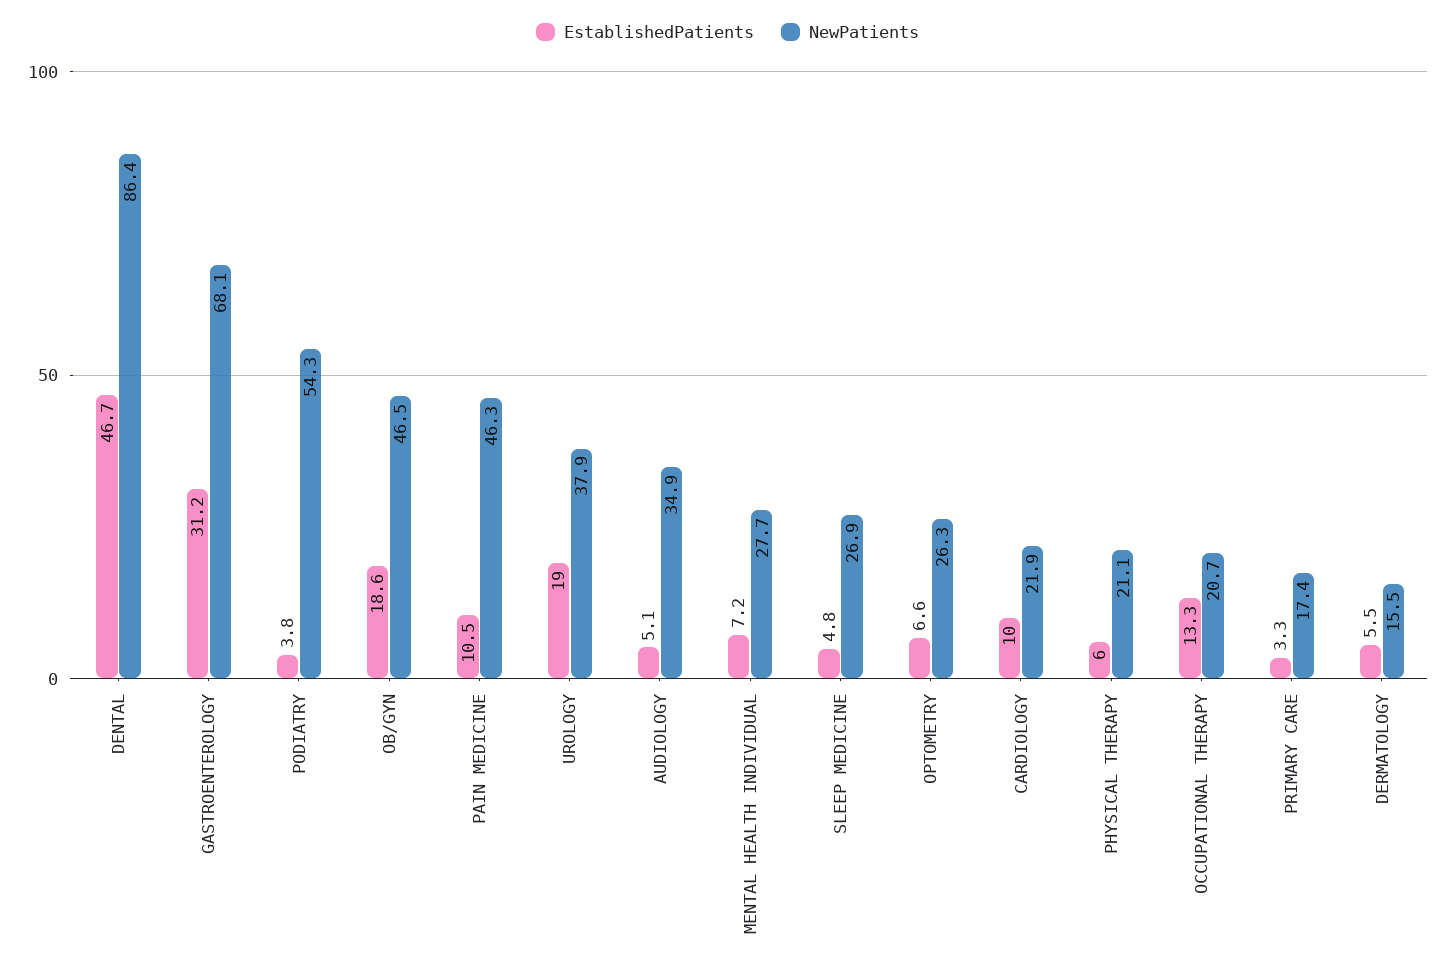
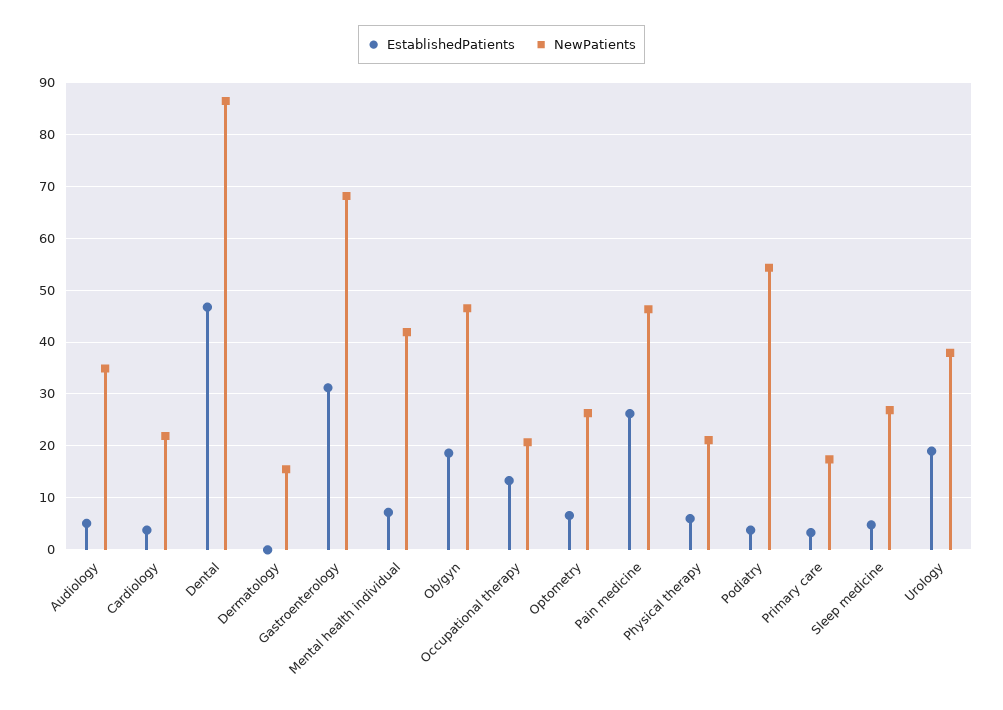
EstablishedPatients, PAIN MEDICINE: 10.5 -> 26
NewPatients, MENTAL HEALTH INDIVIDUAL: 27.7 -> 42
EstablishedPatients, CARDIOLOGY: 10 -> 4
EstablishedPatients, DERMATOLOGY: 5.5 -> 0

